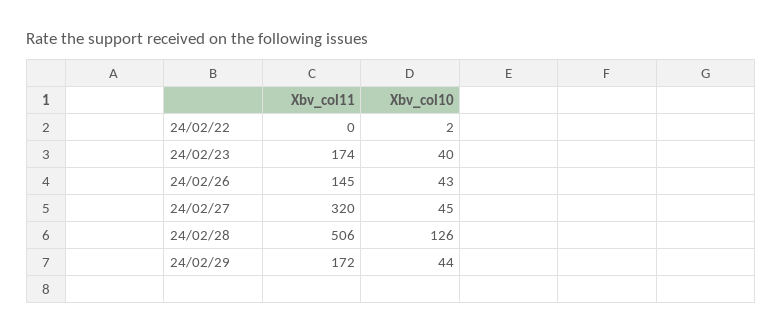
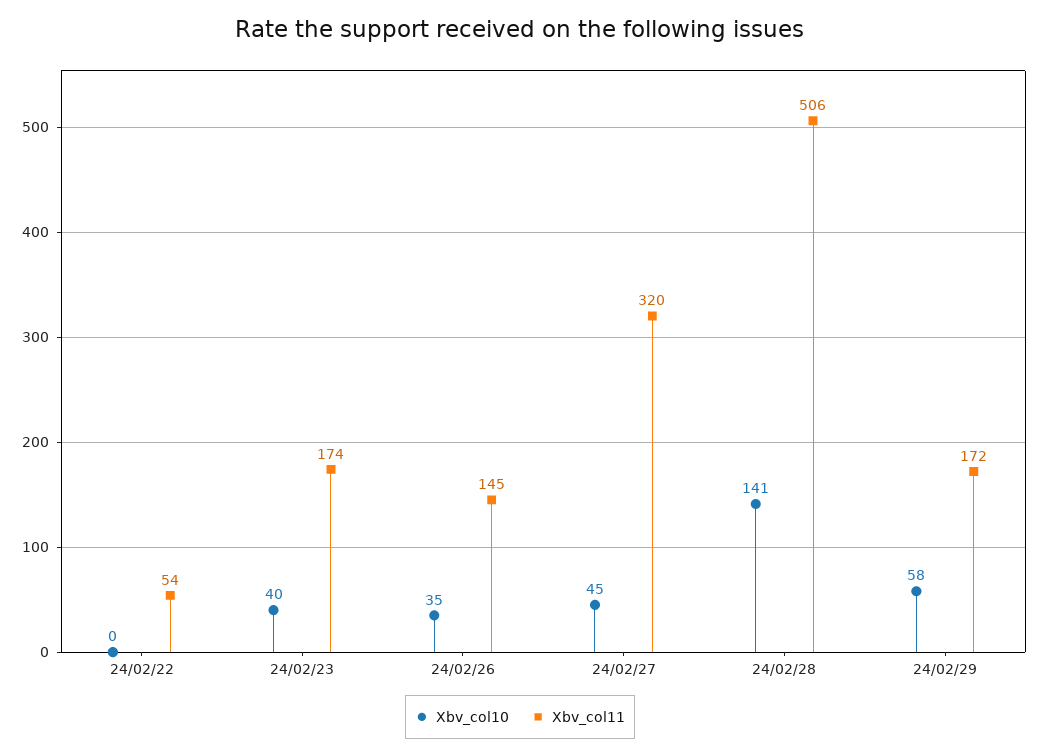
Xbv_col11, 24/02/22: 0 -> 54
Xbv_col10, 24/02/22: 2 -> 0
Xbv_col10, 24/02/26: 43 -> 35
Xbv_col10, 24/02/28: 126 -> 141
Xbv_col10, 24/02/29: 44 -> 58

